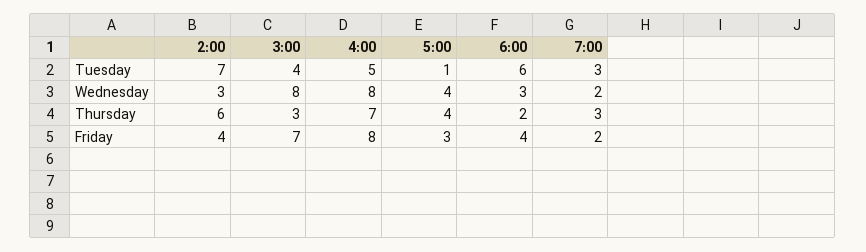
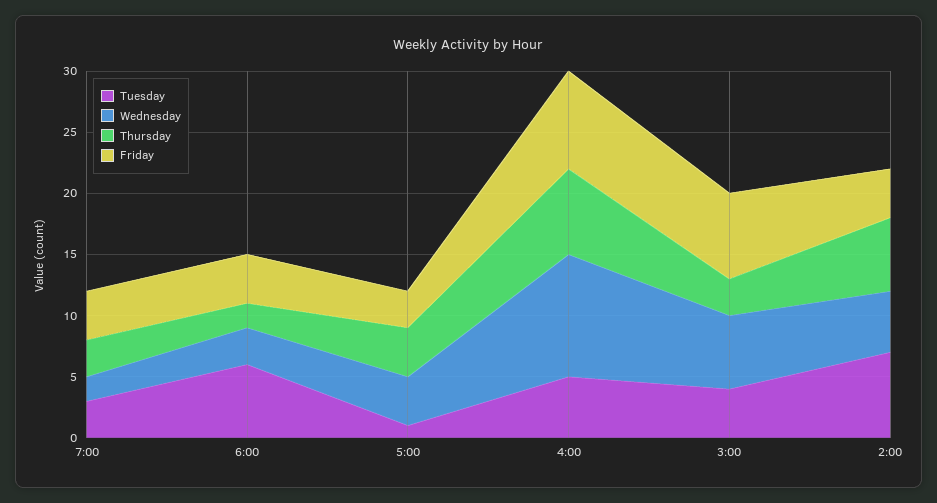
Wednesday, 2:00: 3 -> 5
Wednesday, 3:00: 8 -> 6
Wednesday, 4:00: 8 -> 10
Friday, 7:00: 2 -> 4

